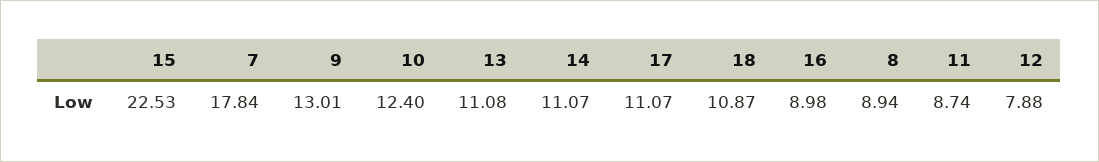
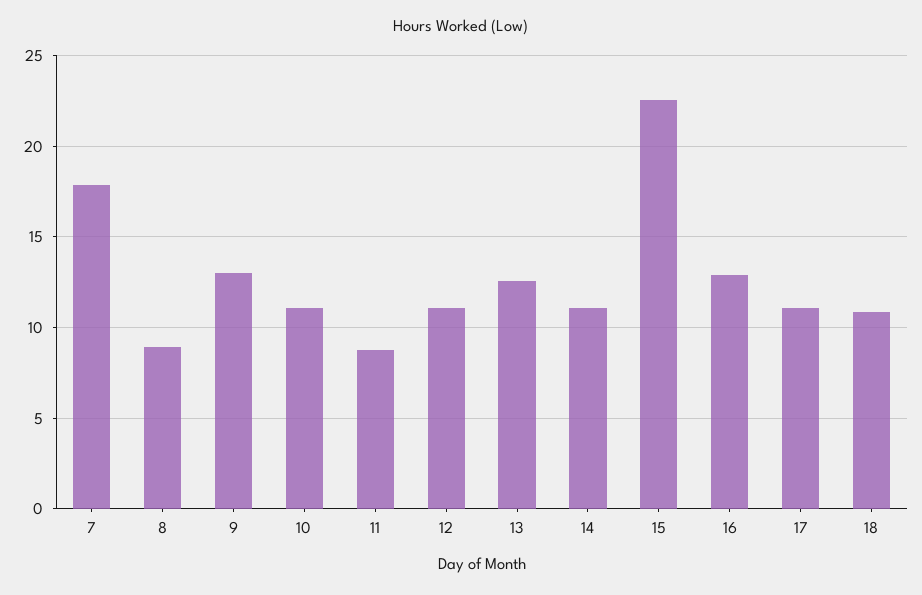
10: 12.4 -> 11
13: 11.08 -> 12.5
16: 8.98 -> 13
12: 7.88 -> 11

